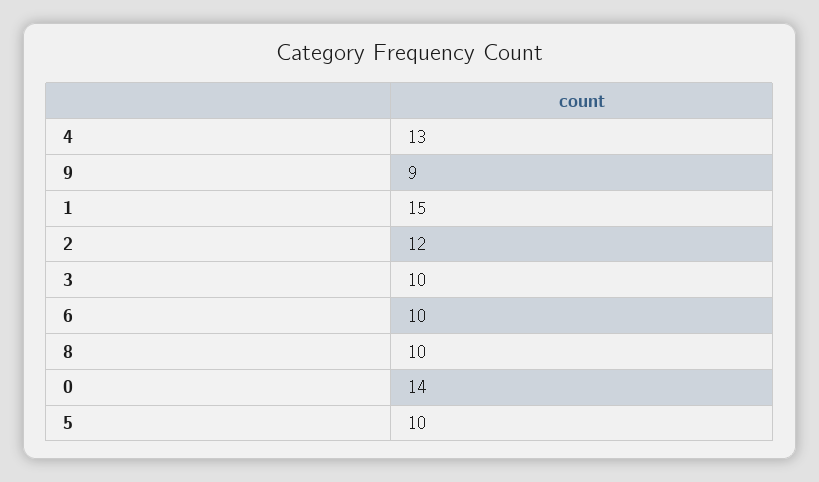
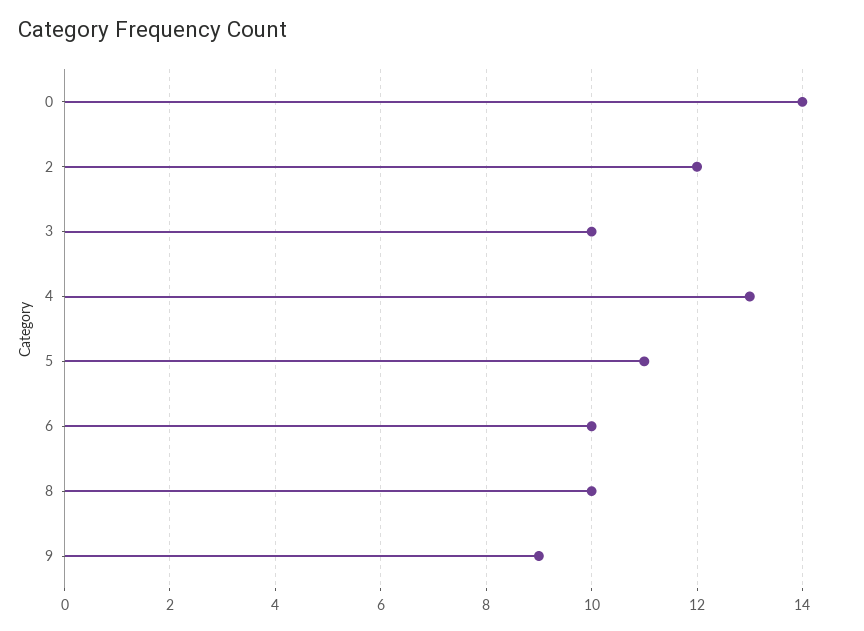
1: 15 -> none
5: 10 -> 11

